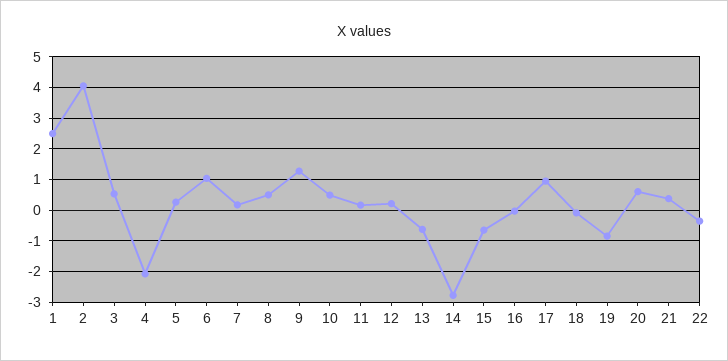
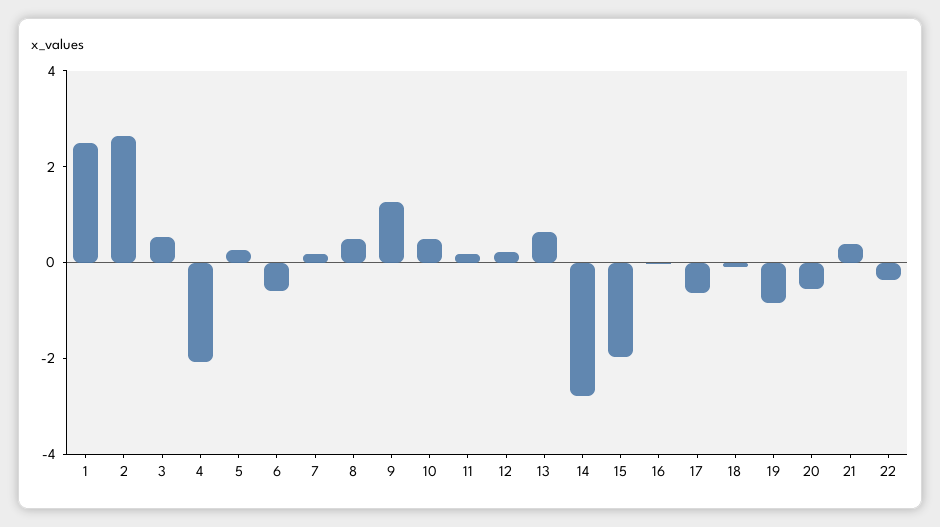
2: 4 -> 2.5
6: 1 -> -0.5
13: -0.6 -> 0.5
15: -0.6 -> -2
17: 1 -> -0.5
20: 0.6 -> -0.5

